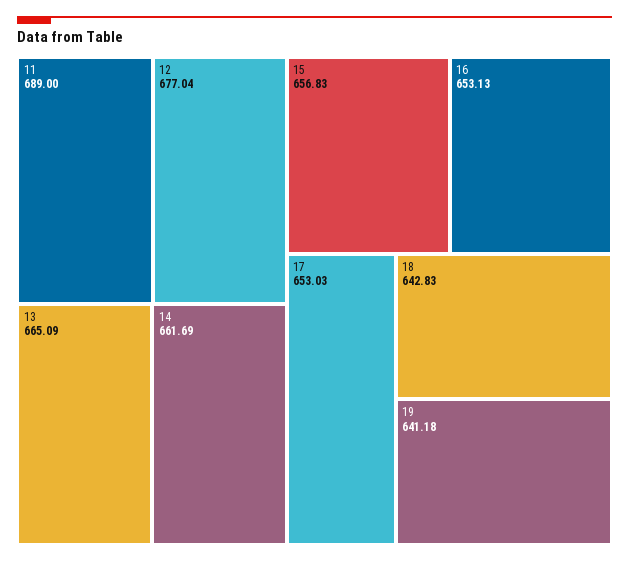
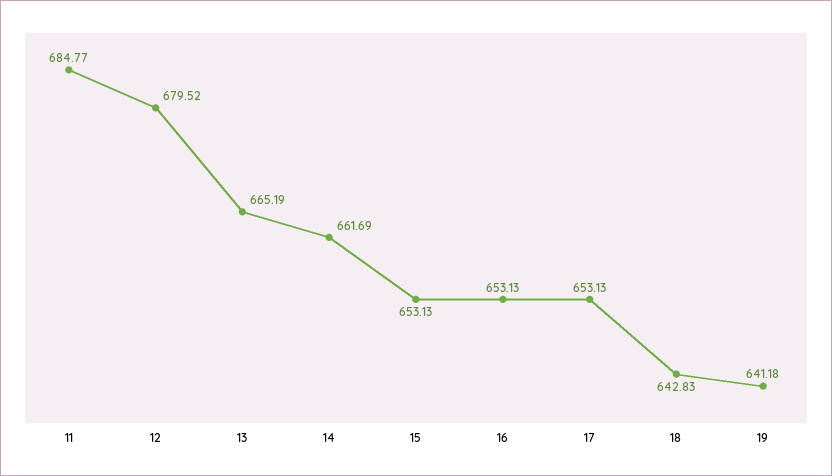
11: 689 -> 684.77
12: 677.04 -> 679.52
13: 665.09 -> 665.19
15: 656.83 -> 653.13
17: 653.03 -> 653.13

